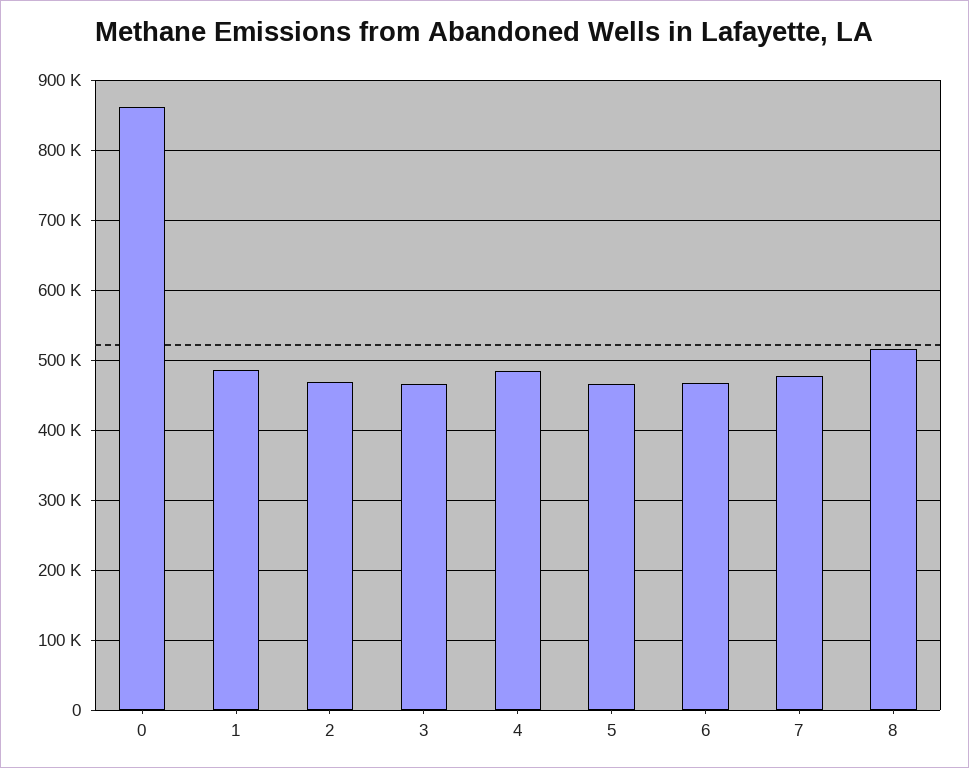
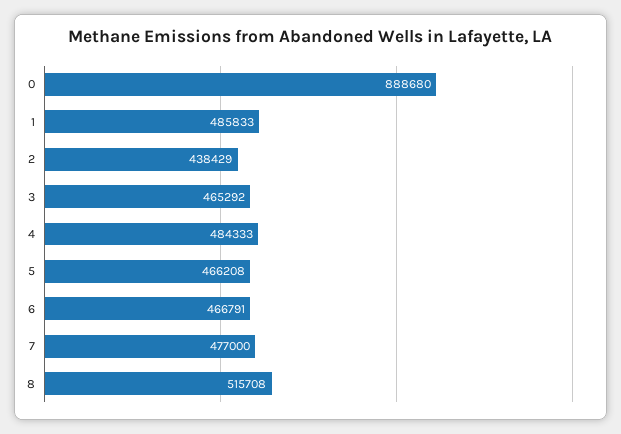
0: 860000 -> 888680
2: 470000 -> 438429

